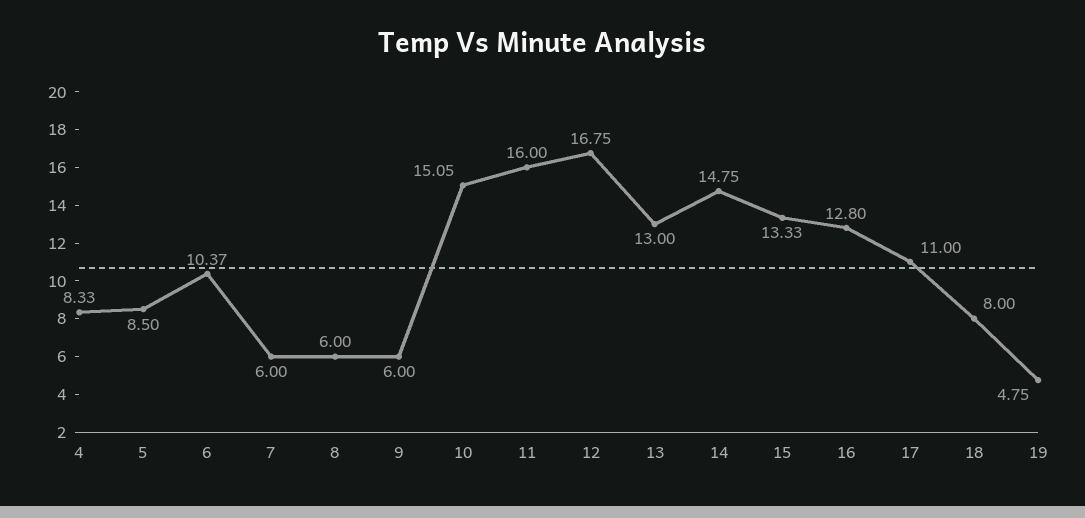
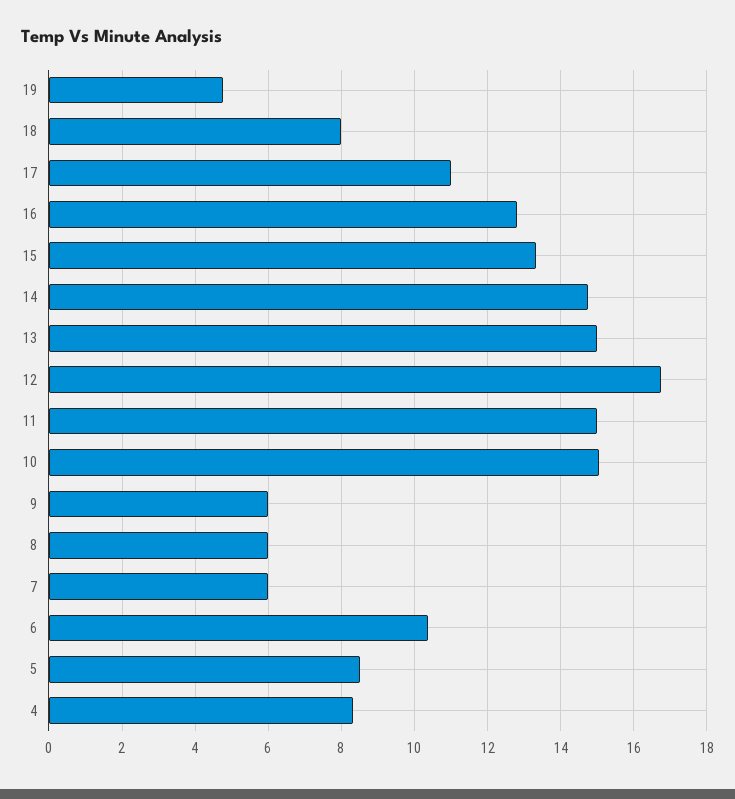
11: 16 -> 15
13: 13 -> 15

